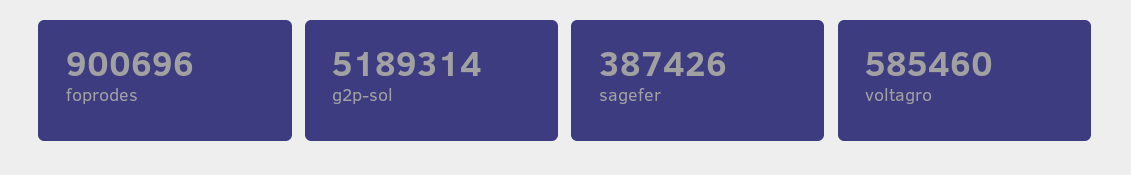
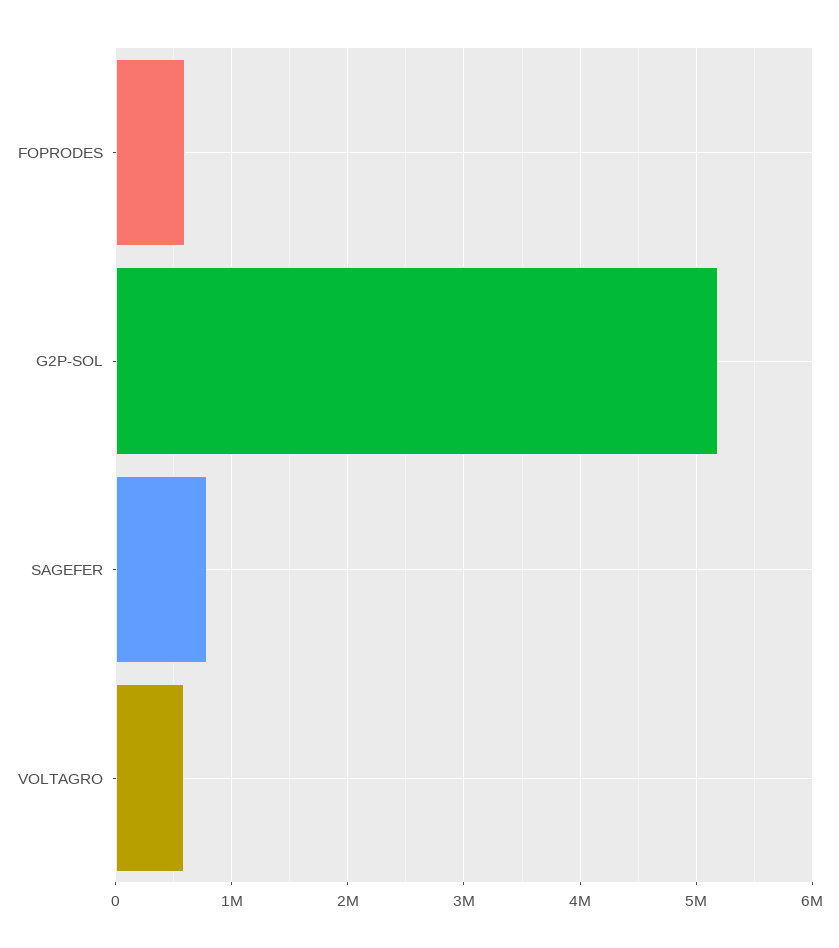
foprodes: 900696 -> 600000
sagefer: 387426 -> 800000

